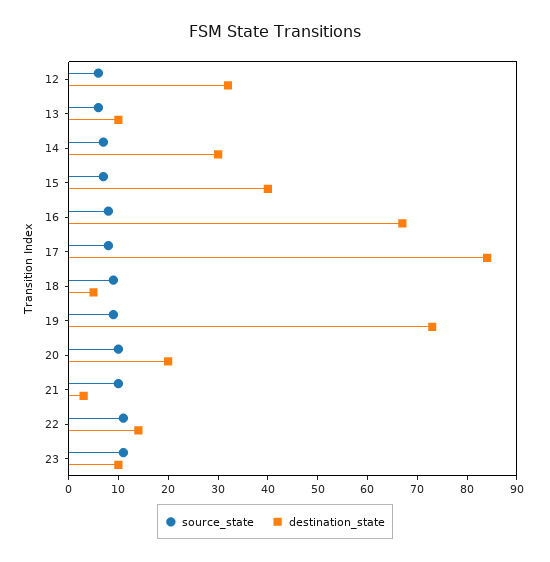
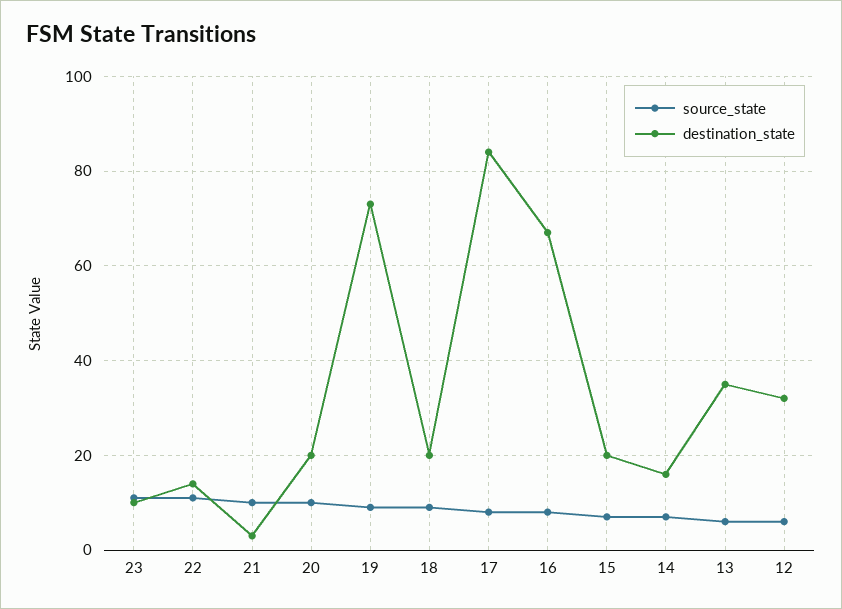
destination_state, 13: 10 -> 35
destination_state, 14: 30 -> 15
destination_state, 15: 40 -> 20
destination_state, 18: 5 -> 20

